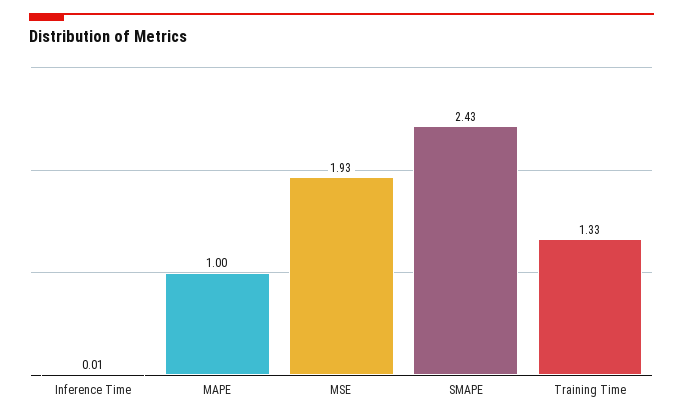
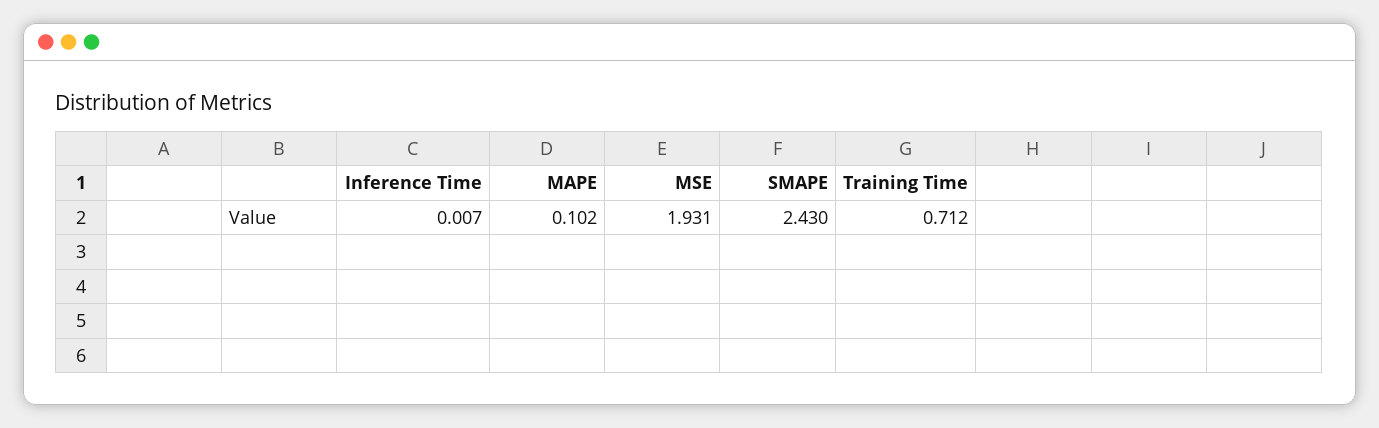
MAPE: 1 -> 0.102
Training Time: 1.33 -> 0.712

